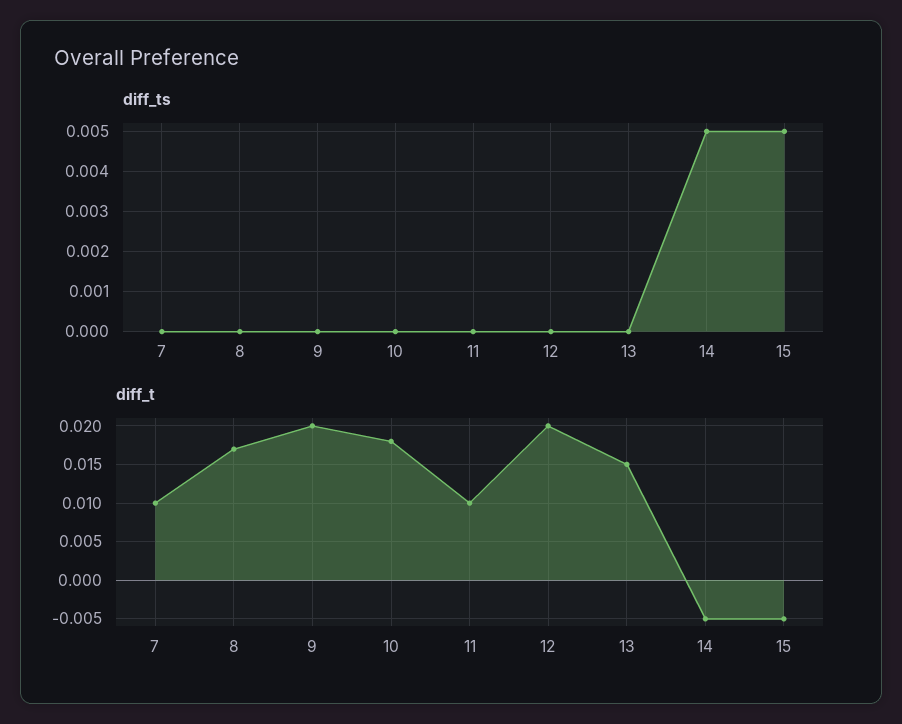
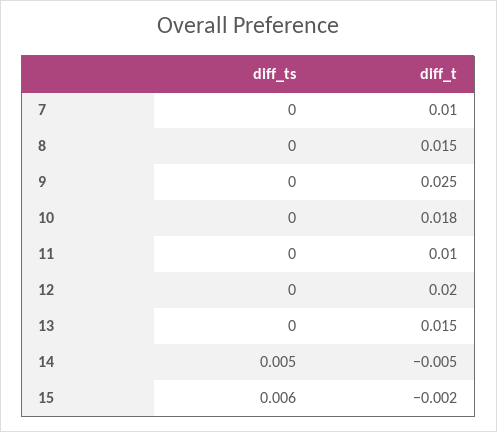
diff_ts, 15: 0.005 -> 0.006
diff_t, 8: 0.017 -> 0.015
diff_t, 9: 0.02 -> 0.025
diff_t, 15: -0.005 -> -0.002

